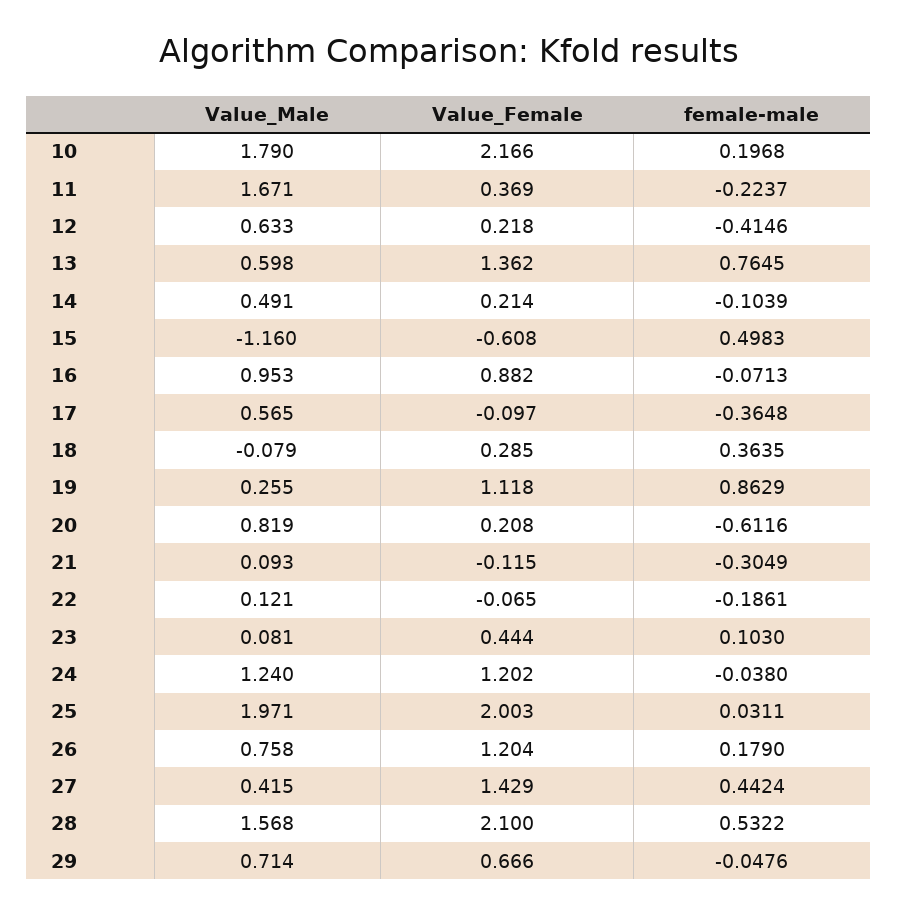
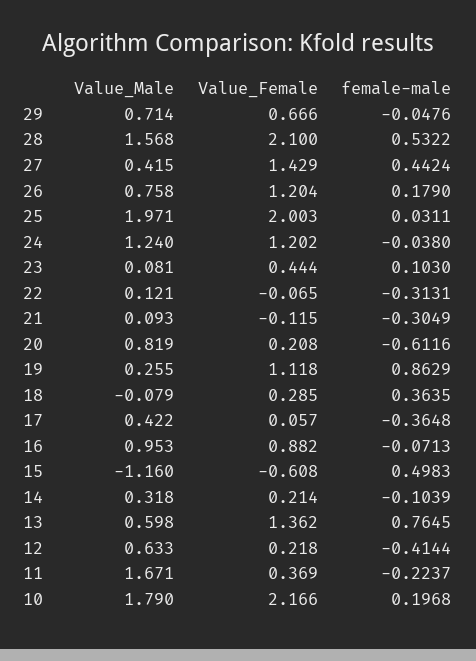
female-male, 12: -0.4146 -> -0.4144
Value_Male, 14: 0.491 -> 0.318
Value_Male, 17: 0.565 -> 0.422
Value_Female, 17: -0.097 -> 0.057
female-male, 22: -0.1861 -> -0.3131

